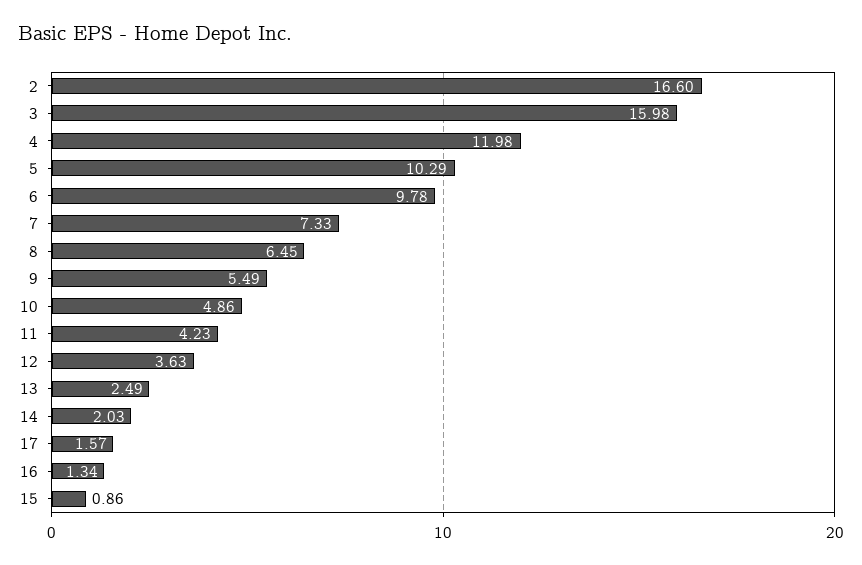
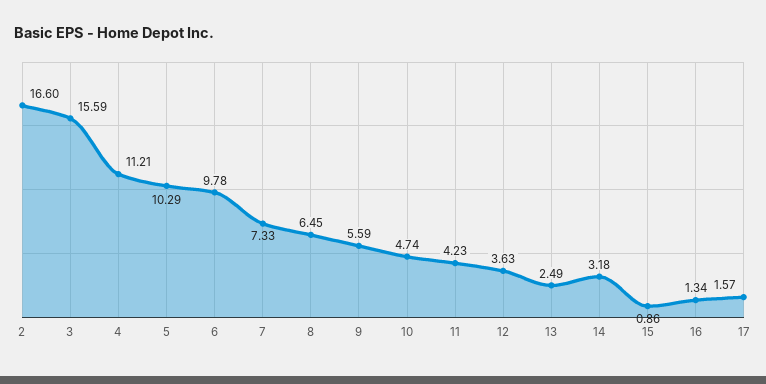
3: 15.98 -> 15.59
4: 11.98 -> 11.21
9: 5.49 -> 5.59
10: 4.86 -> 4.74
14: 2.03 -> 3.18

